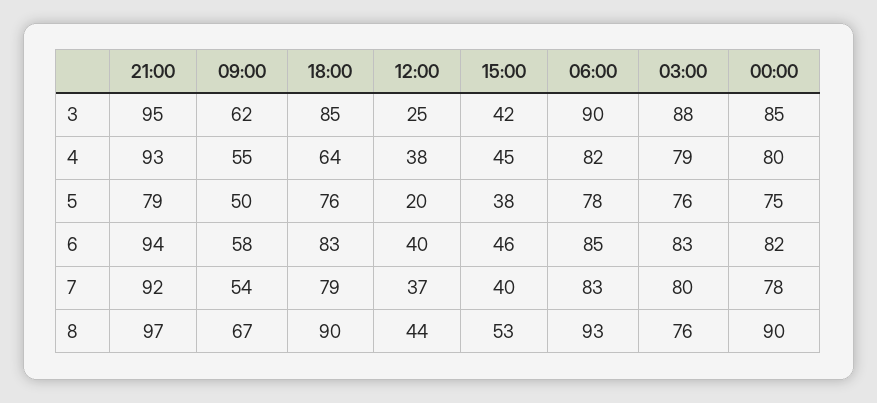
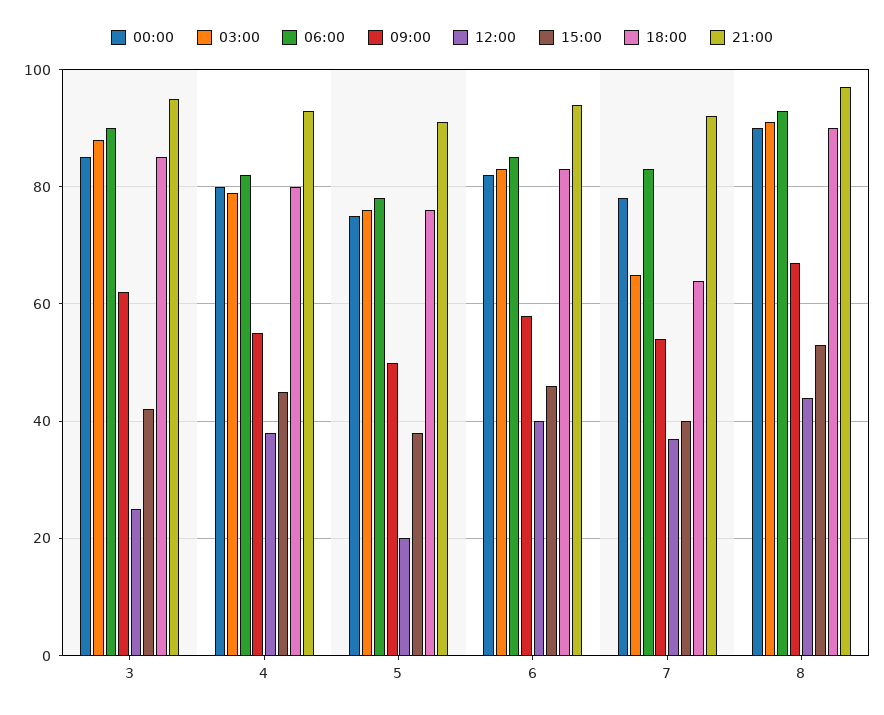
18:00, 4: 64 -> 80
21:00, 5: 79 -> 90
18:00, 7: 79 -> 65
03:00, 7: 80 -> 65
03:00, 8: 76 -> 90

